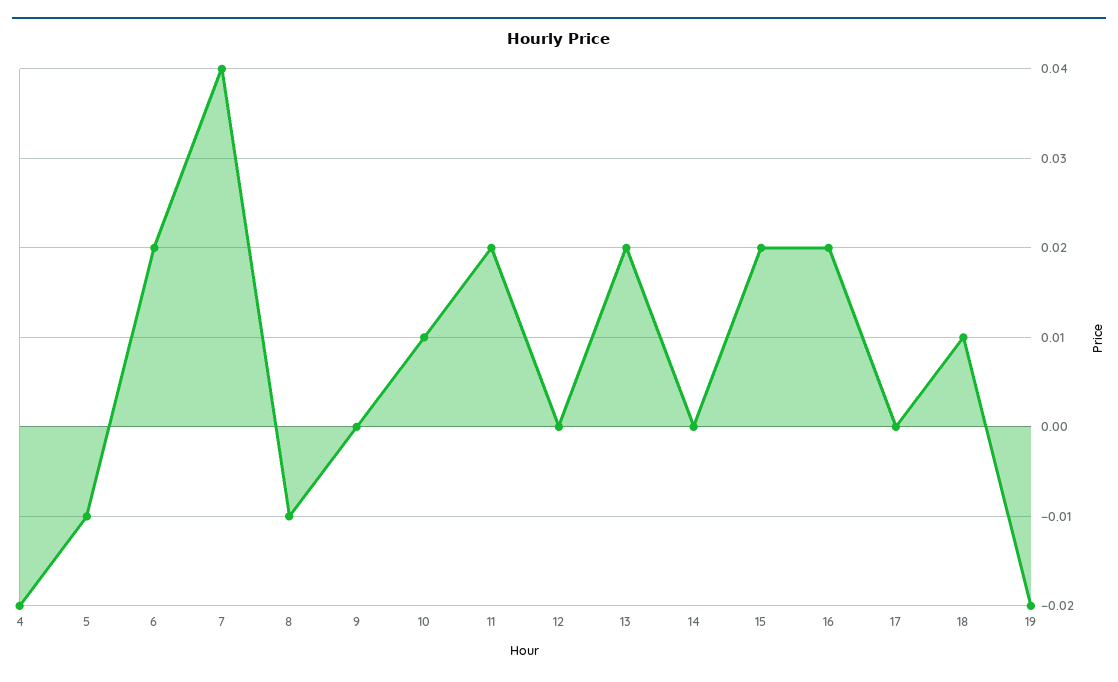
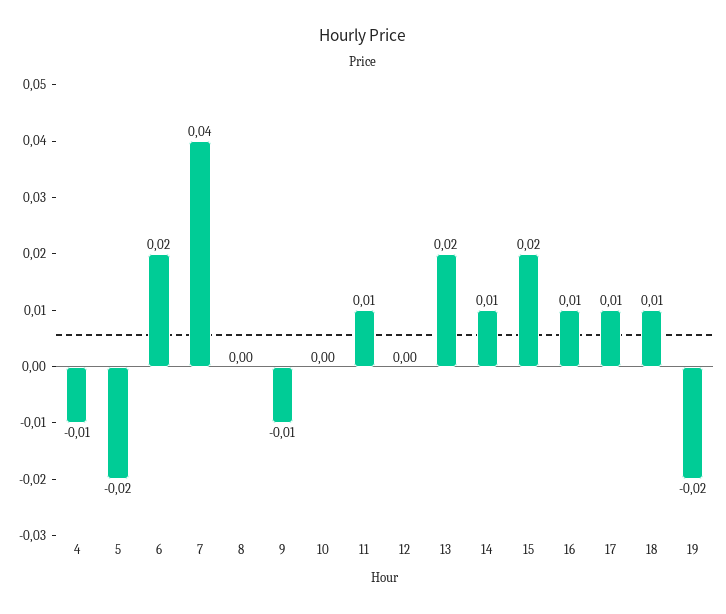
4: -0.02 -> -0.01
5: -0.01 -> -0.02
8: -0.01 -> 0
9: 0 -> -0.01
10: 0.01 -> 0
11: 0.02 -> 0.01
14: 0 -> 0.01
16: 0.02 -> 0.01
17: 0 -> 0.01

